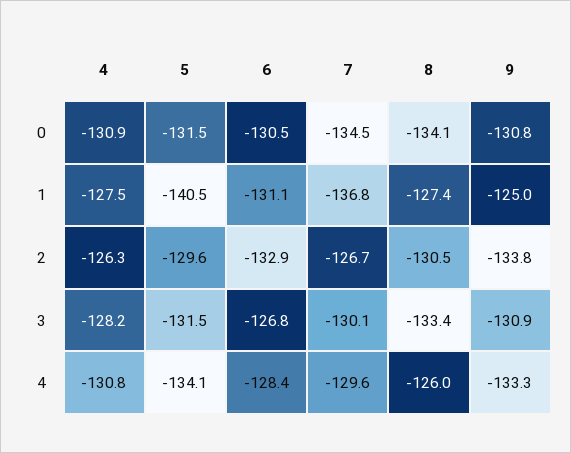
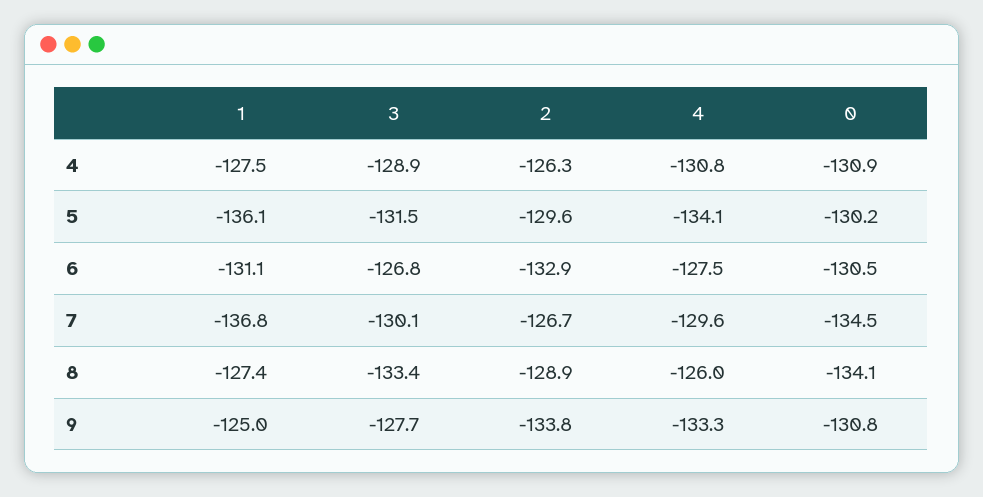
5, 0: -131.5 -> -130.2
5, 1: -140.5 -> -136.1
8, 2: -130.5 -> -128.9
4, 3: -128.2 -> -128.9
9, 3: -130.9 -> -127.7
6, 4: -128.4 -> -127.5

